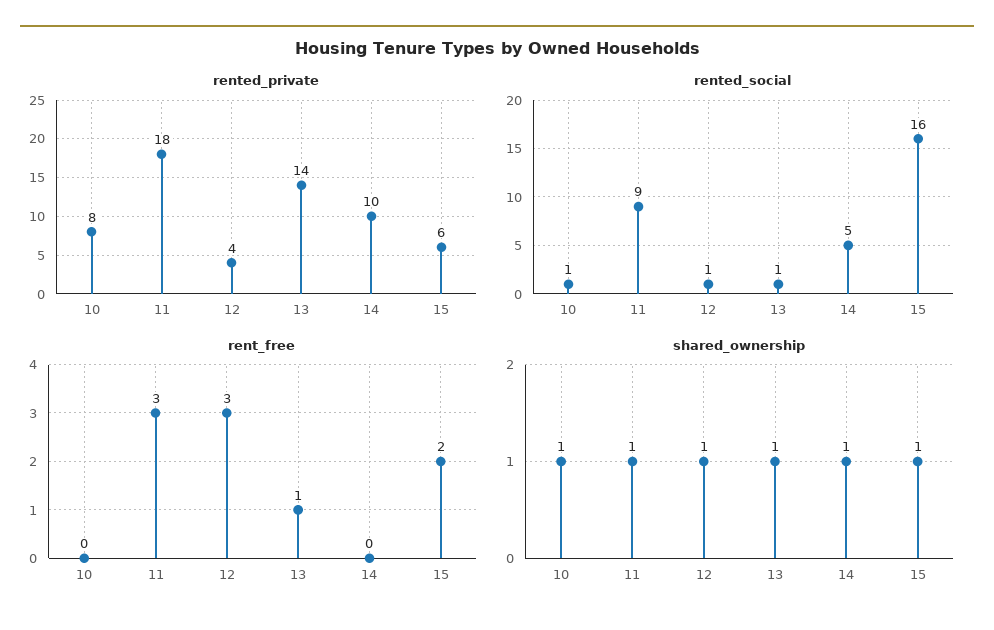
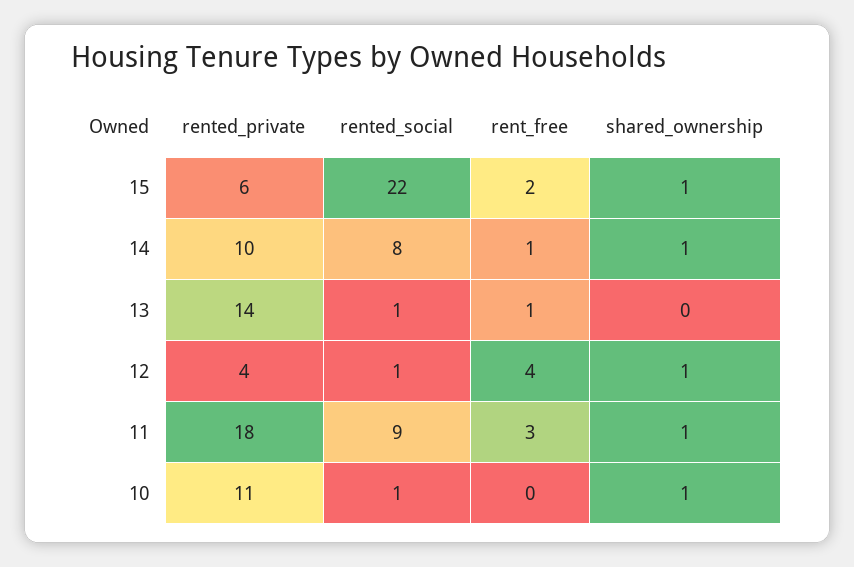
rented_private, 10: 8 -> 11
rented_social, 14: 5 -> 8
rented_social, 15: 16 -> 22
rent_free, 12: 3 -> 4
rent_free, 14: 0 -> 1
shared_ownership, 13: 1 -> 0

